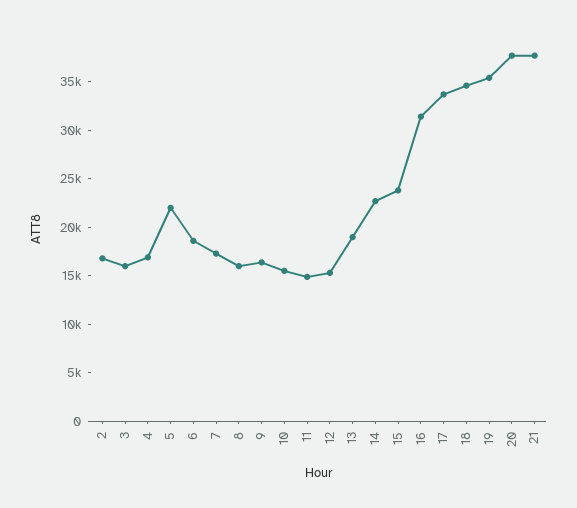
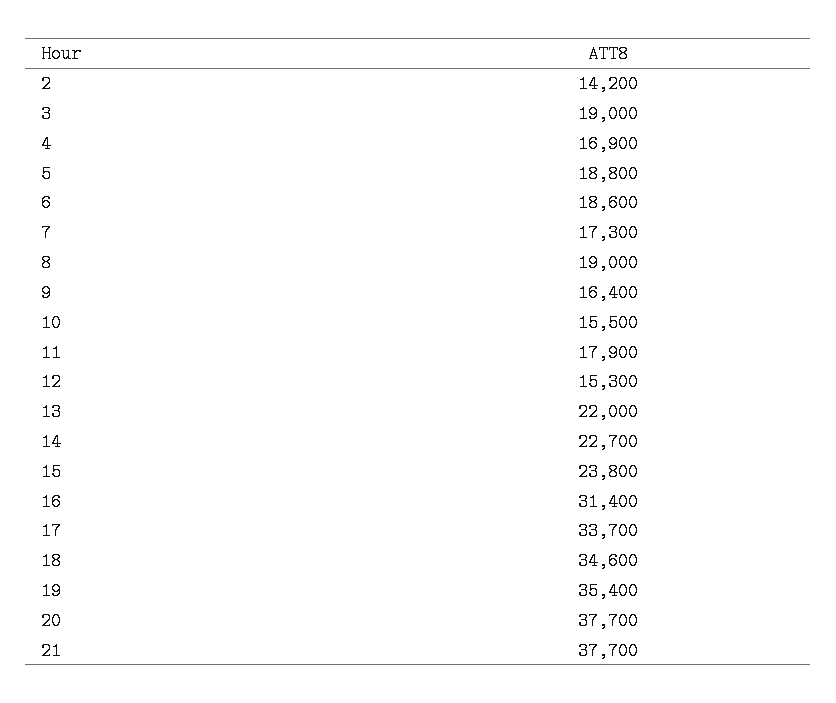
2: 17000 -> 14200
3: 16000 -> 19000
5: 22000 -> 18800
8: 16000 -> 19000
11: 15000 -> 17900
13: 19000 -> 22000

